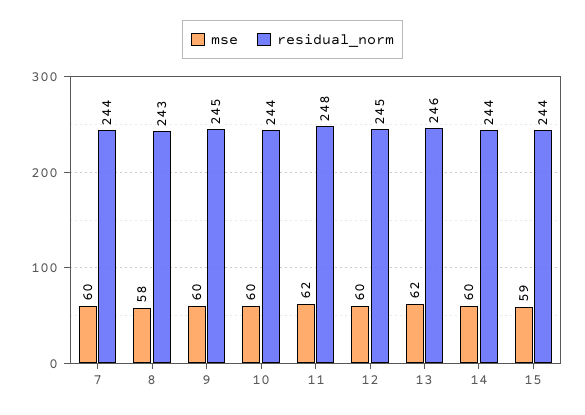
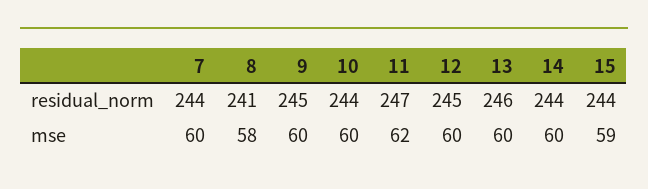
residual_norm, 8: 243 -> 241
residual_norm, 11: 248 -> 247
mse, 13: 62 -> 60

